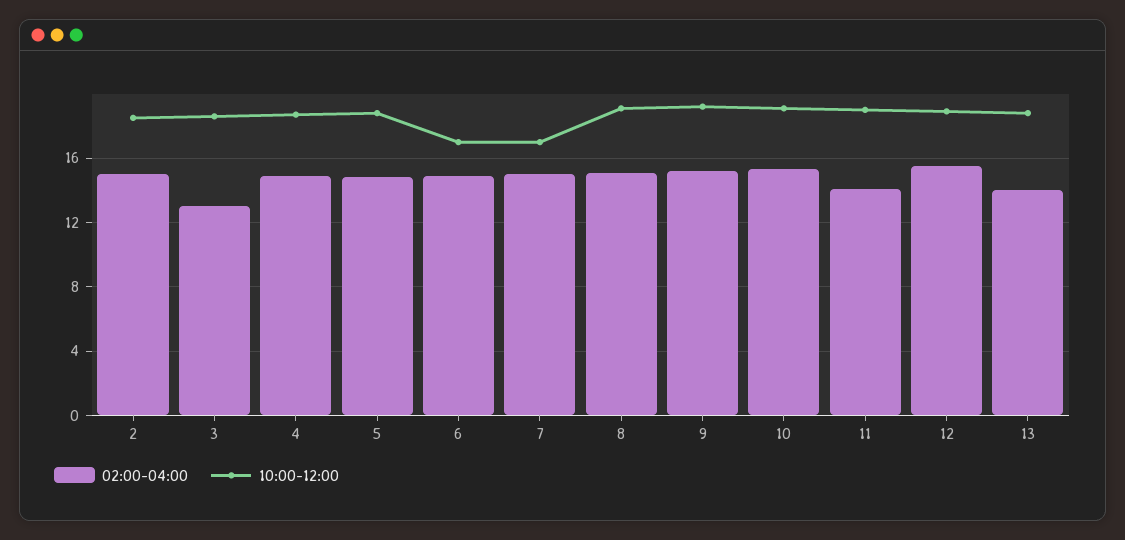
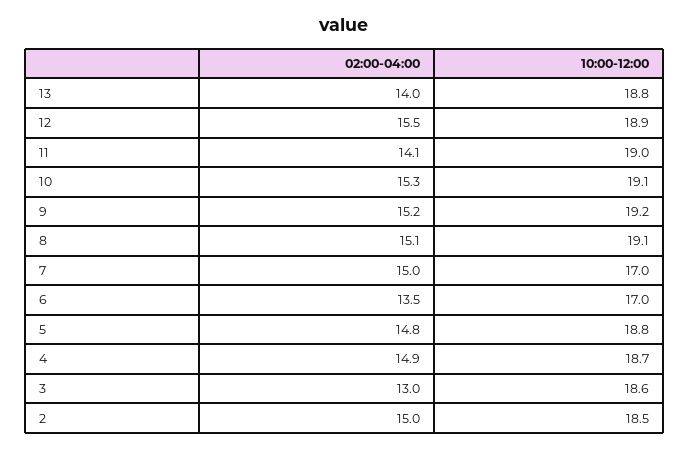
02:00-04:00, 6: 15 -> 13.5

